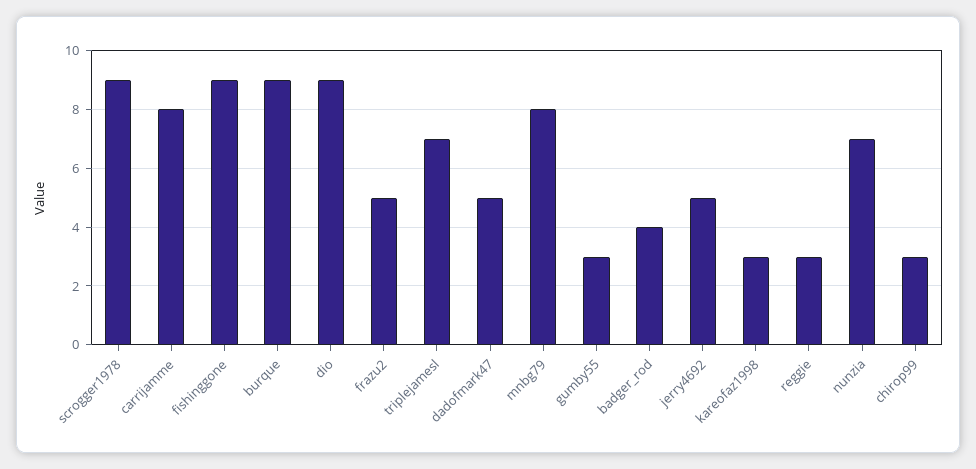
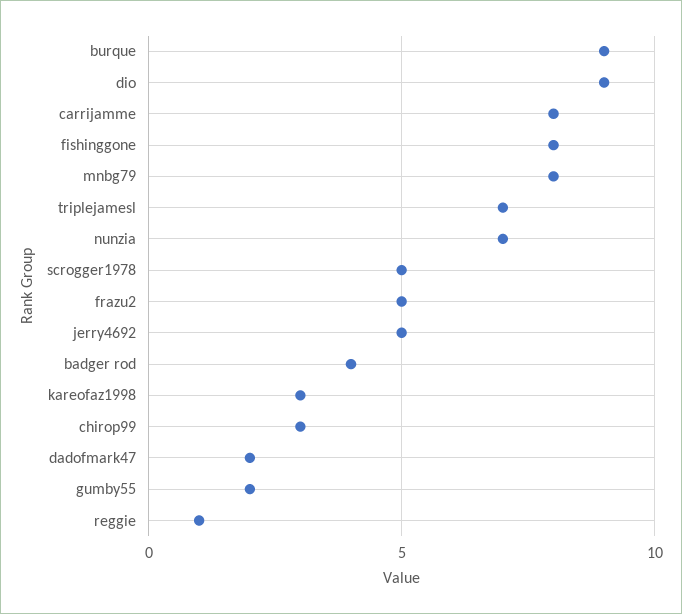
scrogger1978: 9 -> 5
fishinggone: 9 -> 8
dadofmark47: 5 -> 2
gumby55: 3 -> 2
reggie: 3 -> 1

